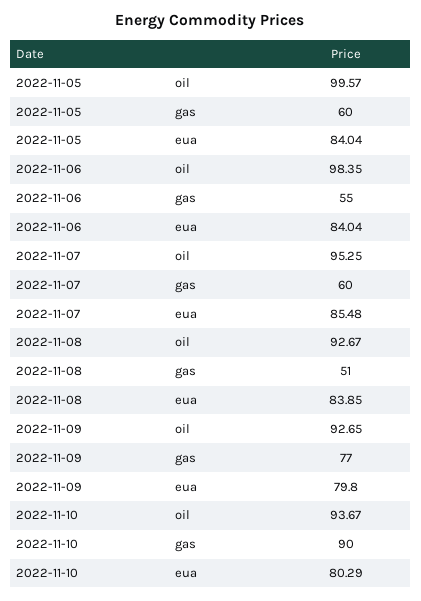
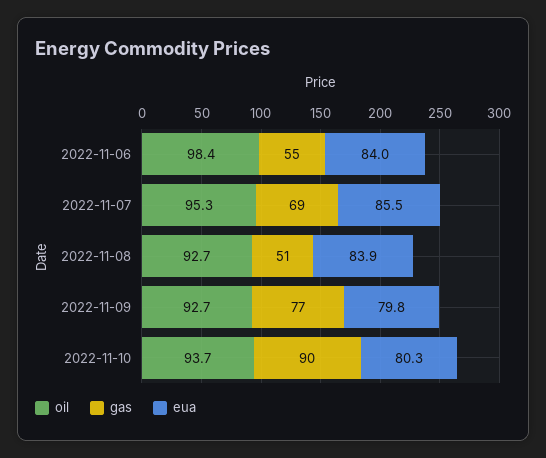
oil, 2022-11-05: 99.57 -> none
gas, 2022-11-05: 60 -> none
eua, 2022-11-05: 84.04 -> none
gas, 2022-11-07: 60 -> 69

